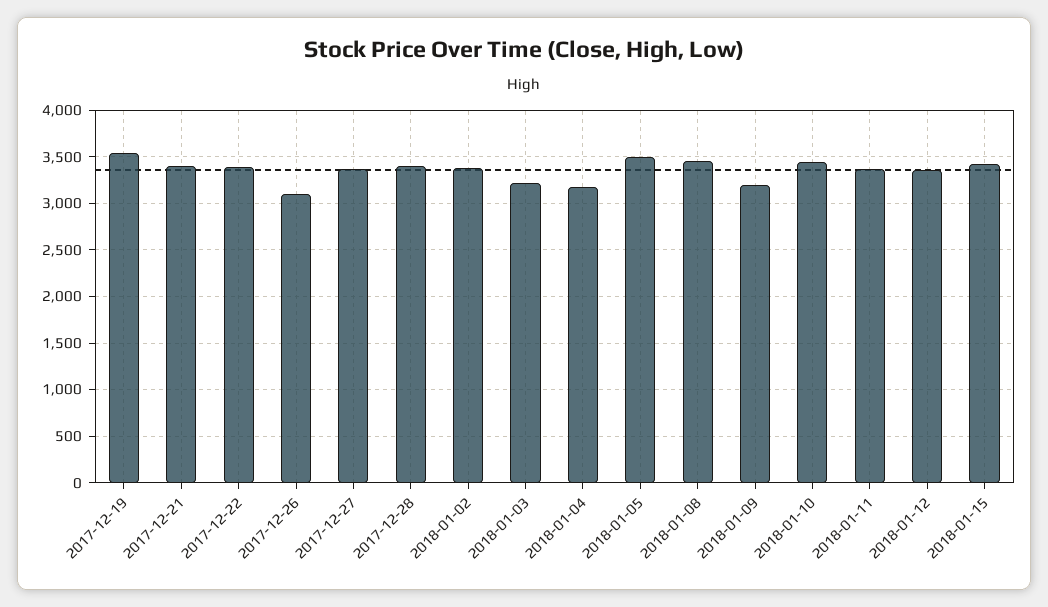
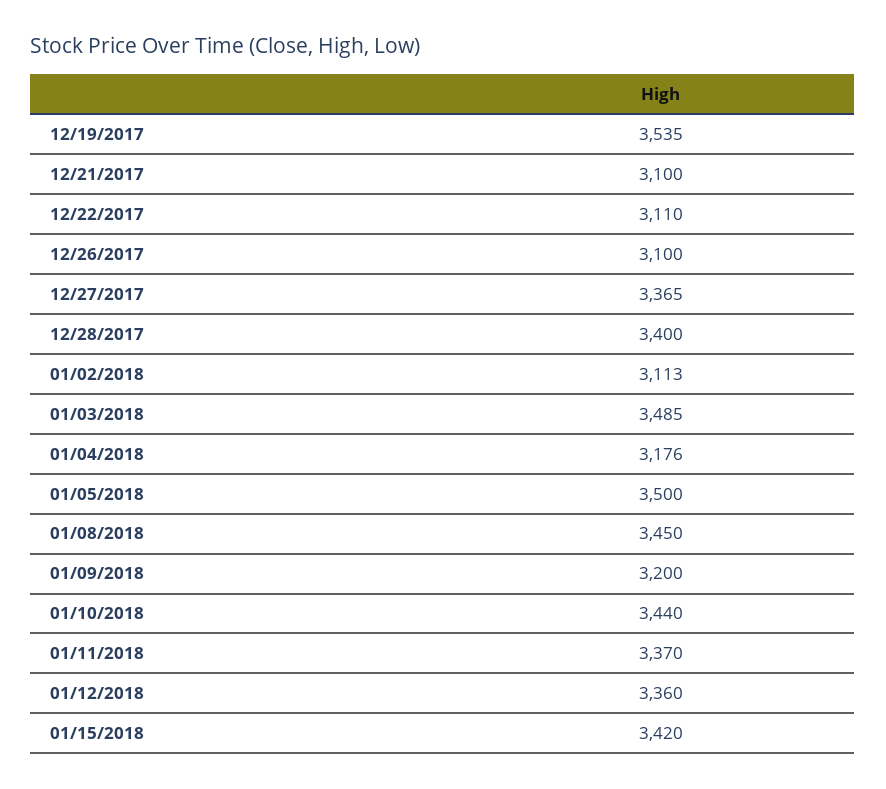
2017-12-21: 3400 -> 3100
2017-12-22: 3400 -> 3110
2018-01-02: 3400 -> 3113
2018-01-03: 3200 -> 3485

